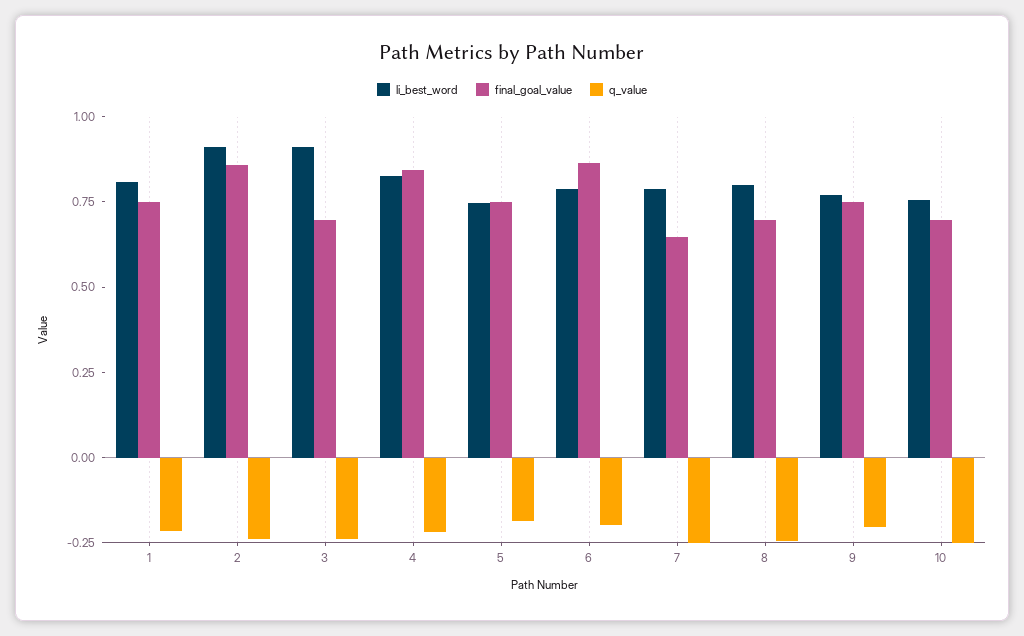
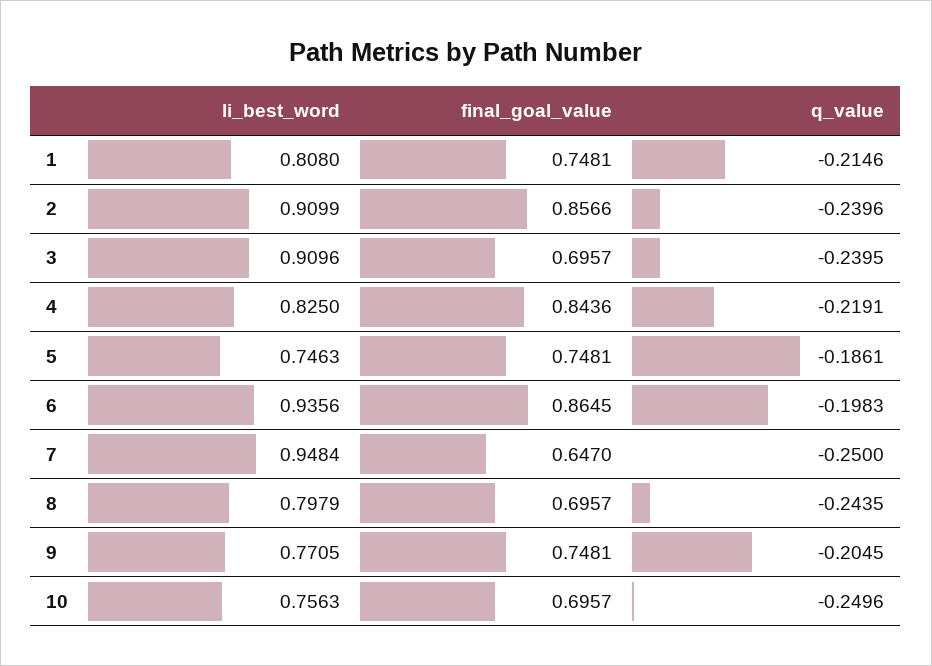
li_best_word, 6: 0.8 -> 0.9356
li_best_word, 7: 0.8 -> 0.9484

